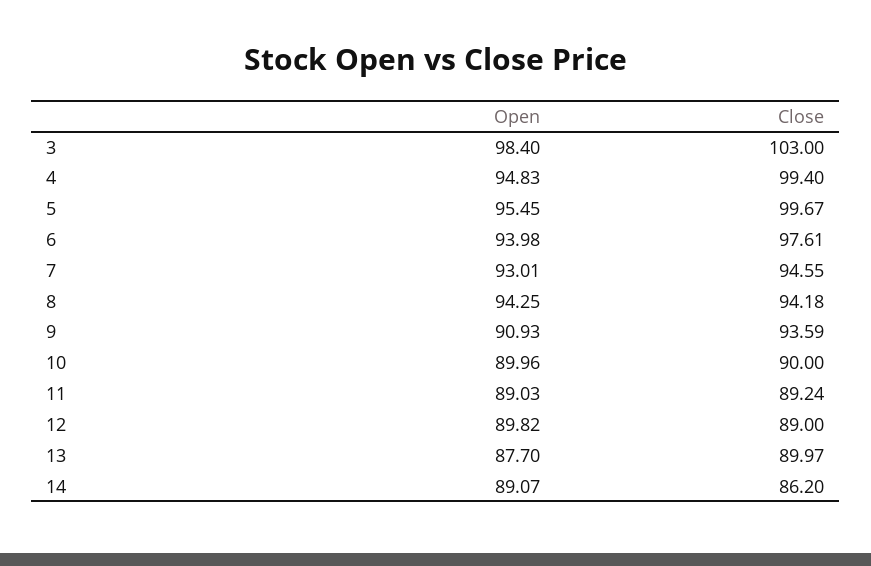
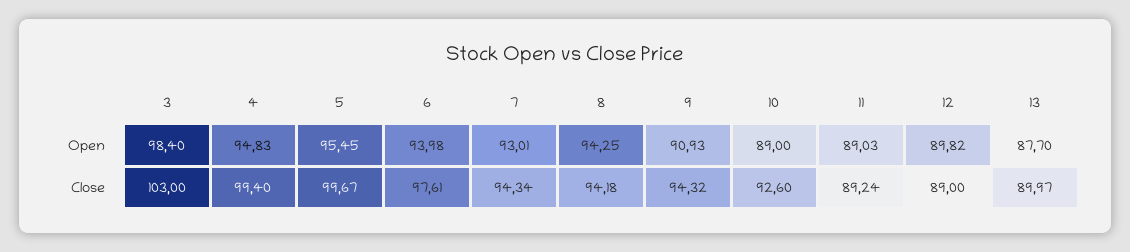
Close, 7: 94.55 -> 94.34
Close, 9: 93.59 -> 94.32
Open, 10: 89.96 -> 89
Close, 10: 90 -> 92.6
Open, 14: 89.07 -> none
Close, 14: 86.2 -> none

